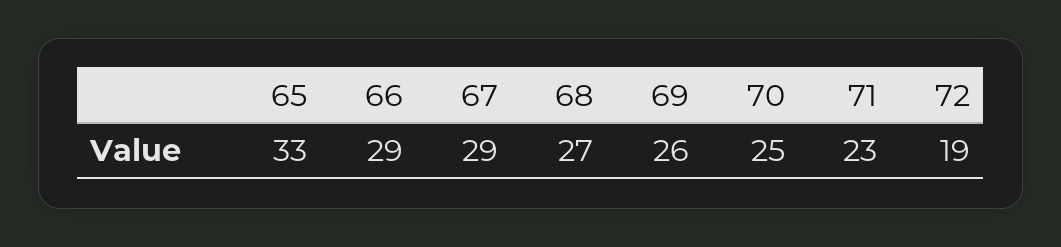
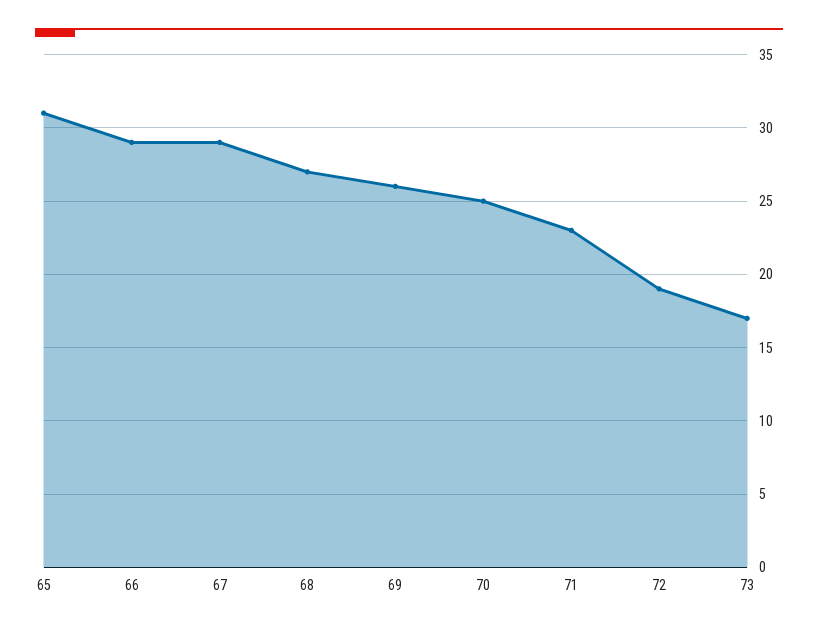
65: 33 -> 31
73: none -> 17

